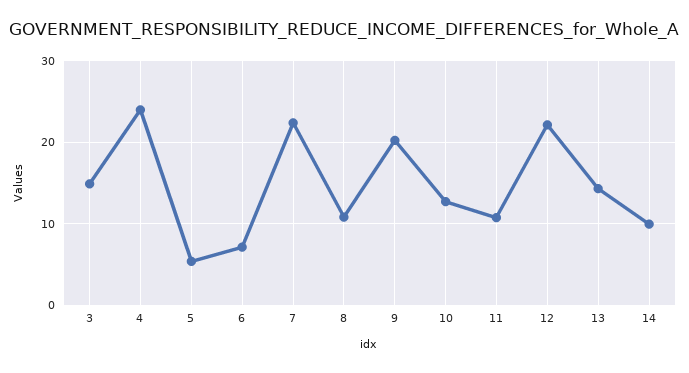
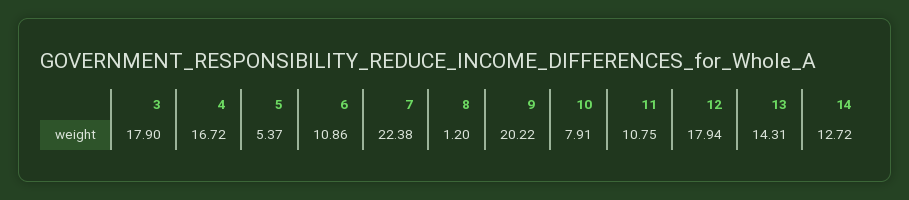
3: 15 -> 17.9
4: 24 -> 16.72
6: 7 -> 10.86
8: 11 -> 1.2
10: 13 -> 7.91
12: 22 -> 17.94
14: 10 -> 12.72

